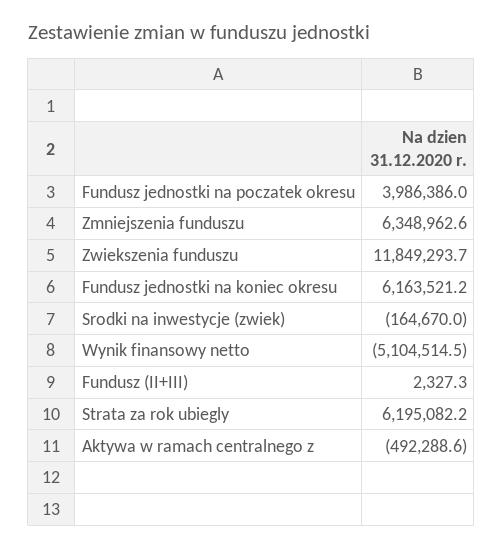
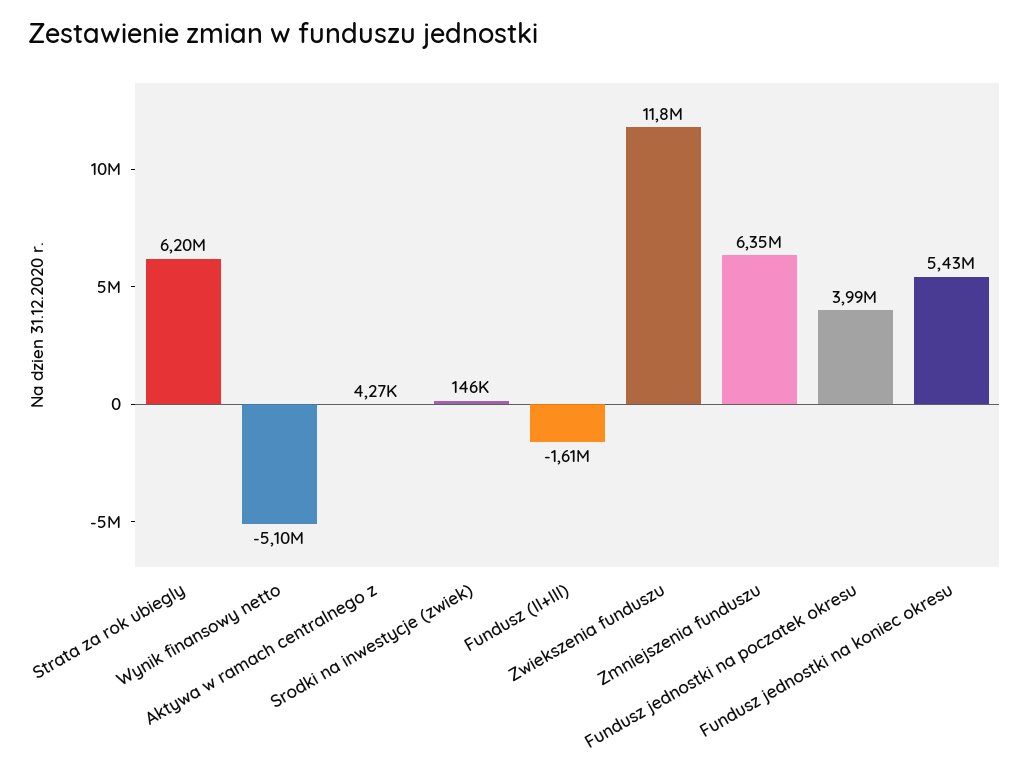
Fundusz jednostki na koniec okresu: 6163521.2 -> 5430000
Srodki na inwestycje (zwiek): -164670 -> 146000
Fundusz (II+III): 2327.3 -> -1610000
Aktywa w ramach centralnego z: -492288.6 -> 4270

